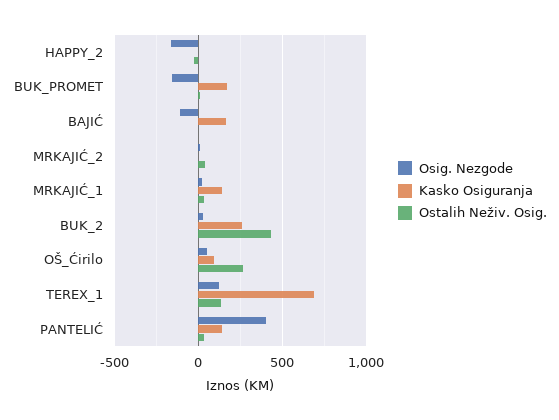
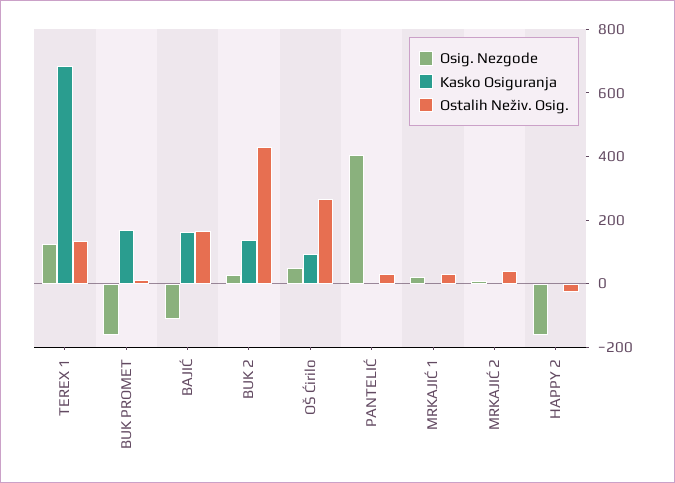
Ostalih Neživ. Osig., BAJIĆ: 0 -> 150
Kasko Osiguranja, MRKAJIĆ_1: 150 -> 0
Kasko Osiguranja, BUK_2: 250 -> 150
Kasko Osiguranja, PANTELIĆ: 150 -> 0

